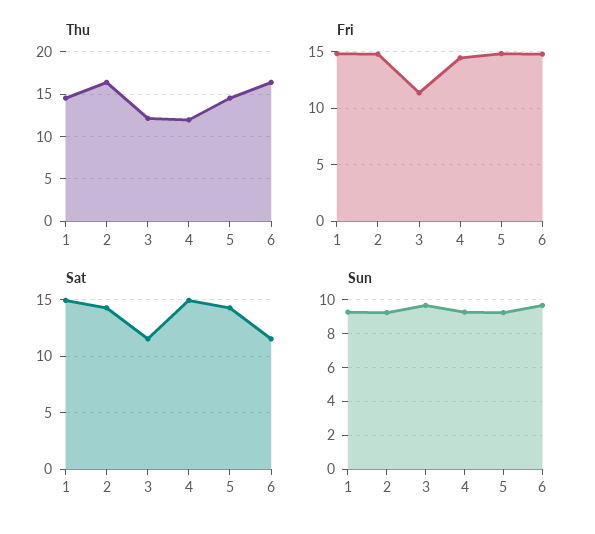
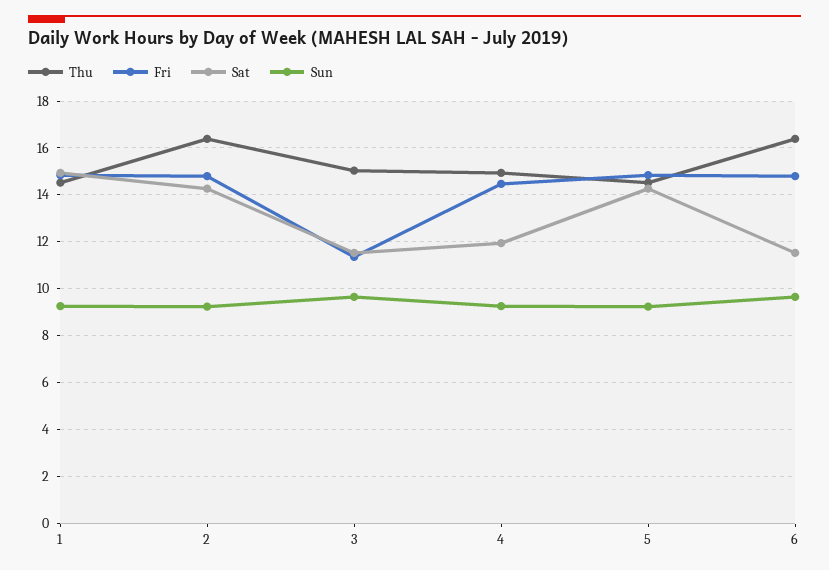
Thu, 3: 12 -> 15
Thu, 4: 12 -> 15
Sat, 4: 15 -> 12

